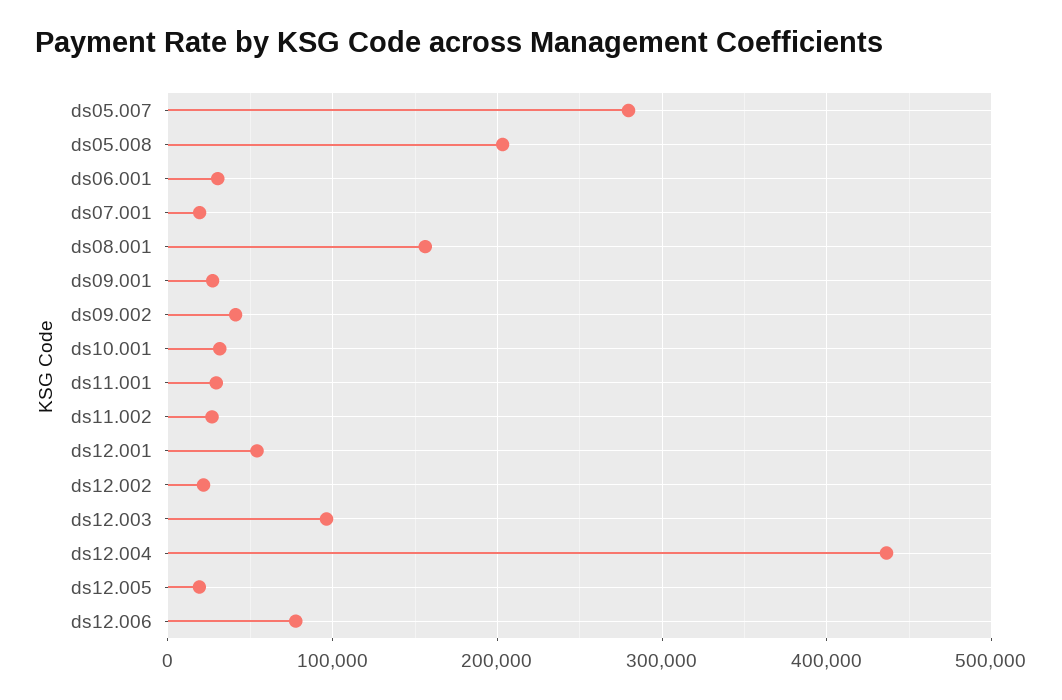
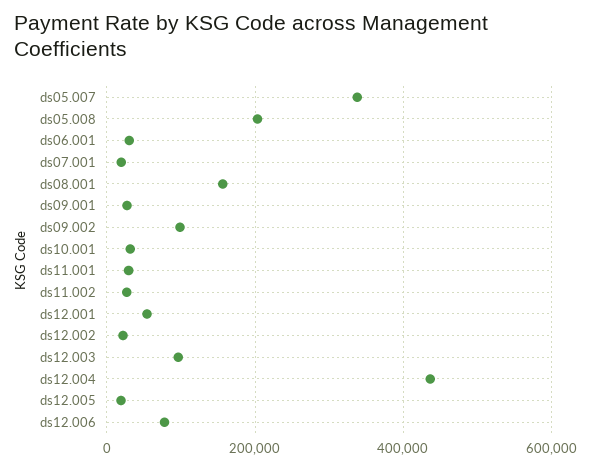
ds05.007: 280000 -> 340000
ds09.002: 40000 -> 100000

